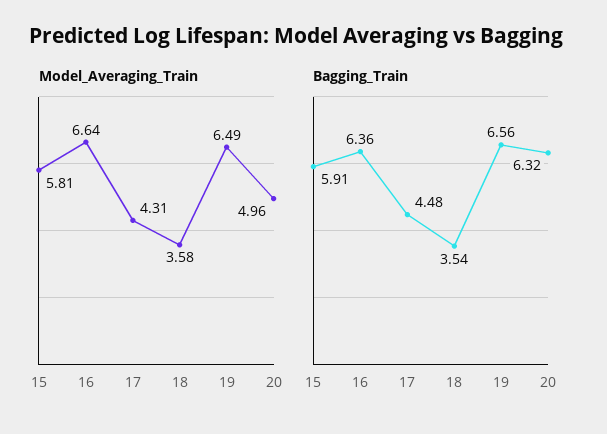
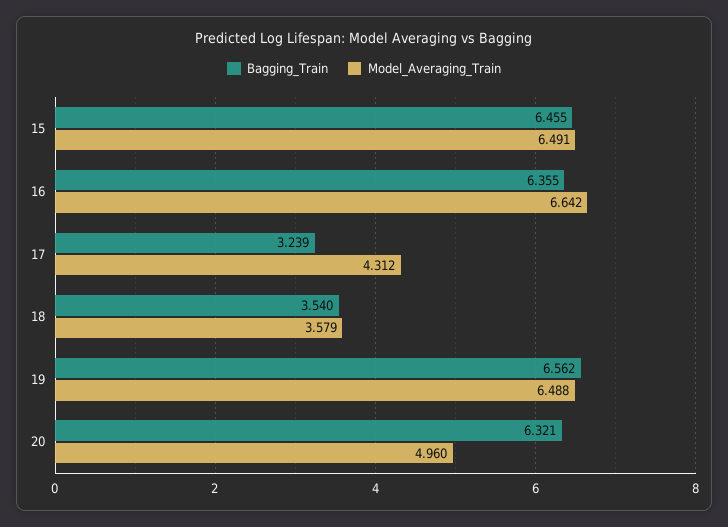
Model_Averaging_Train, 15: 5.81 -> 6.491
Bagging_Train, 15: 5.91 -> 6.455
Bagging_Train, 17: 4.48 -> 3.239

